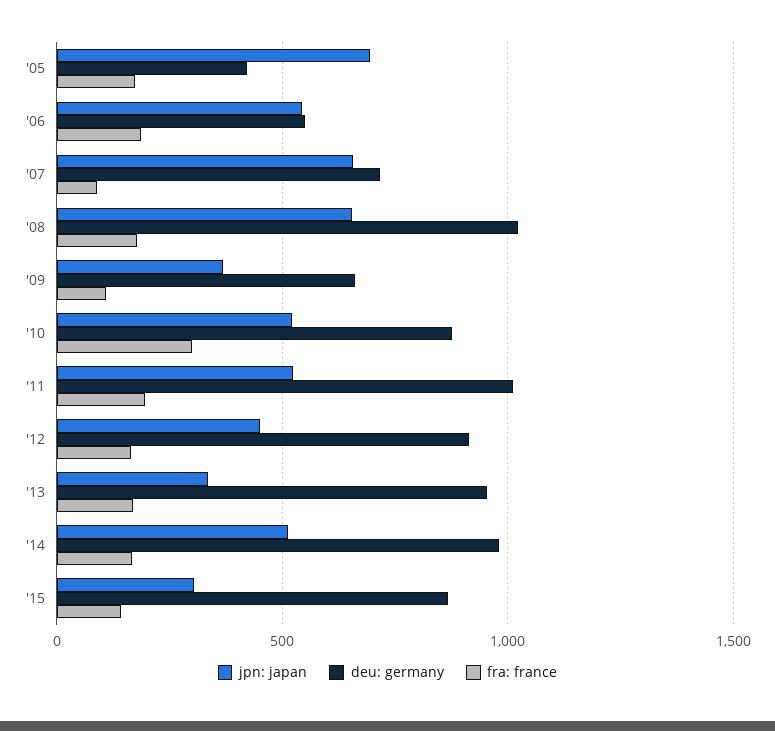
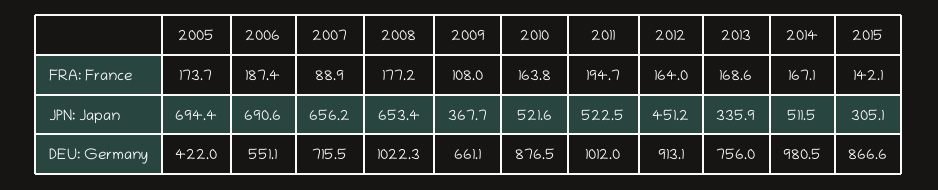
jpn: japan, '06: 550 -> 690.6
fra: france, '10: 300 -> 163.8
deu: germany, '13: 950 -> 756

